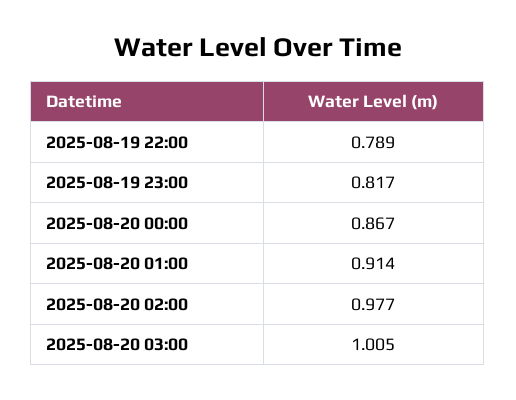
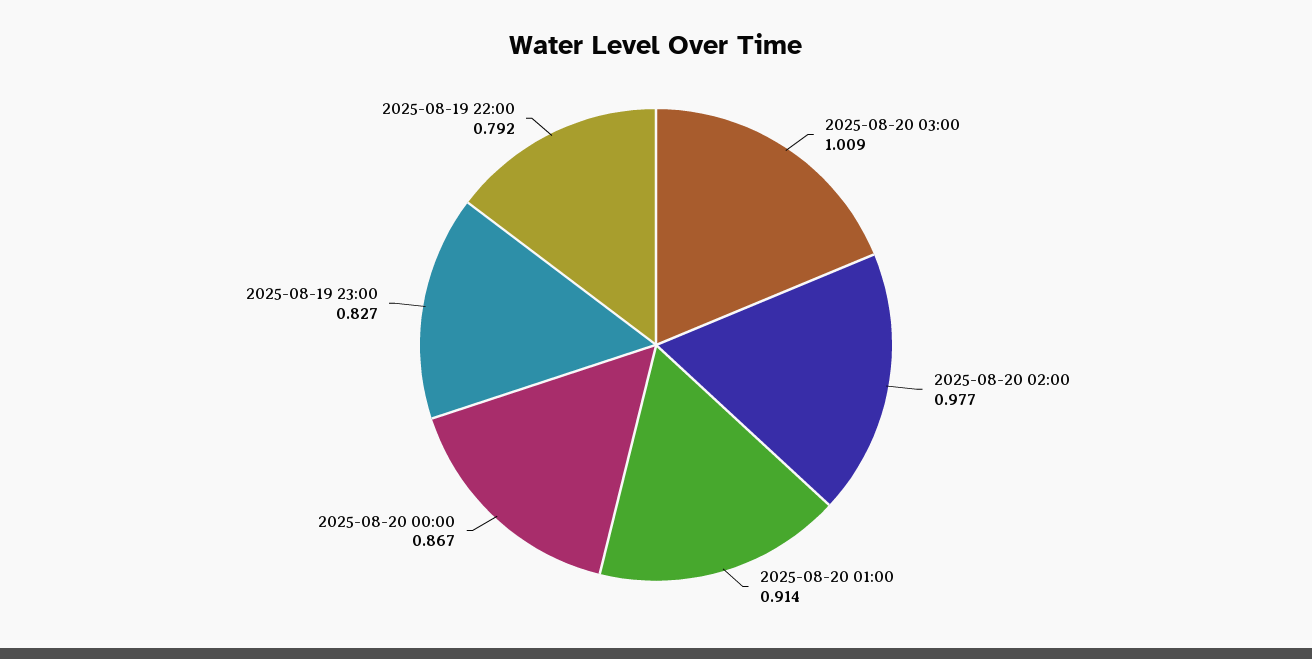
2025-08-19 22:00: 0.789 -> 0.792
2025-08-19 23:00: 0.817 -> 0.827
2025-08-20 03:00: 1.005 -> 1.009

